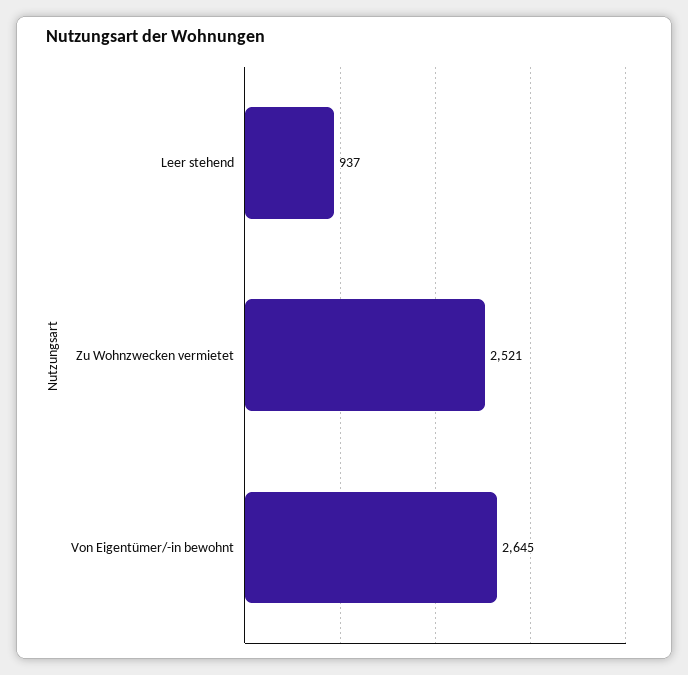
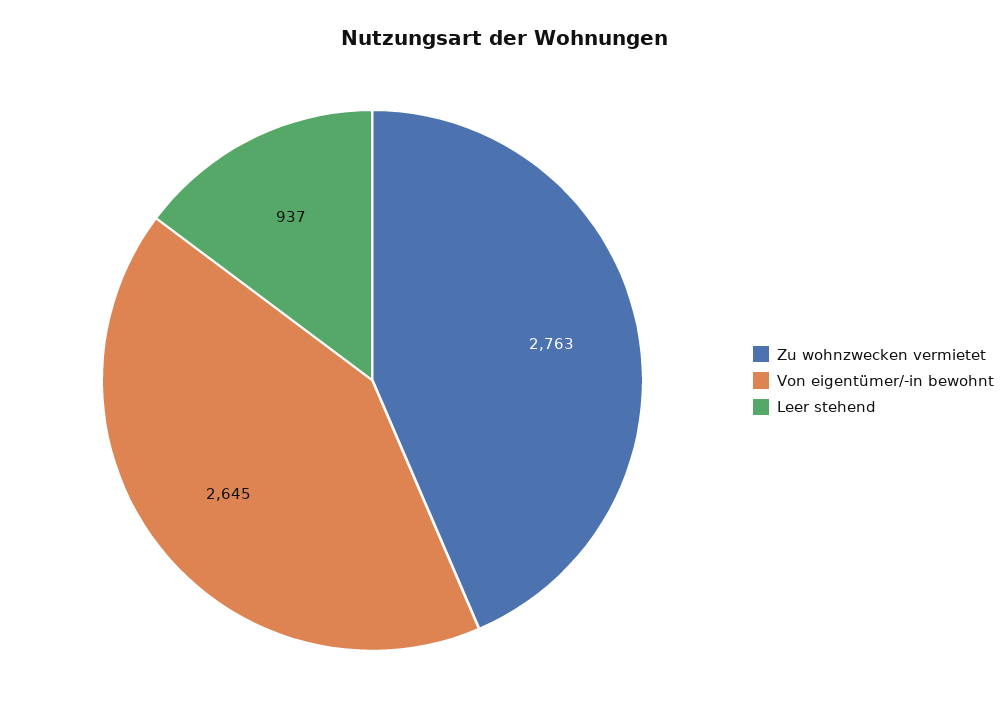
Zu Wohnzwecken vermietet: 2521 -> 2763

